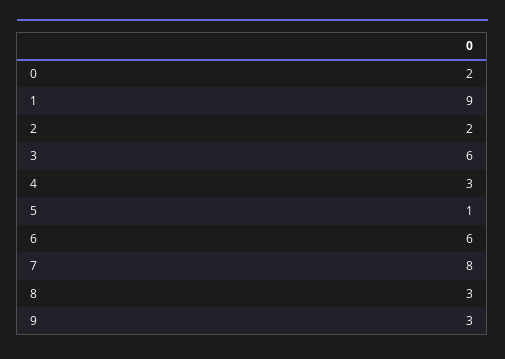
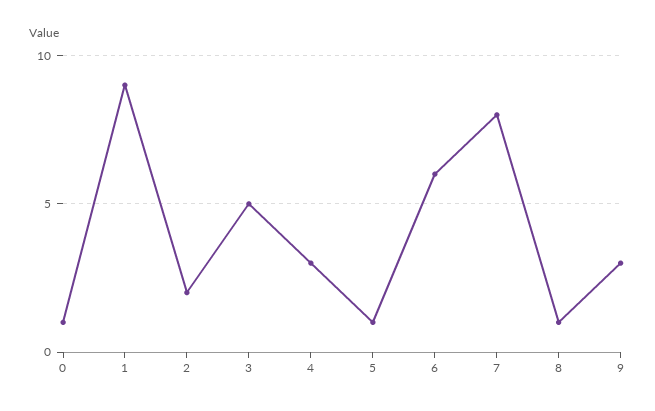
0: 2 -> 1
3: 6 -> 5
8: 3 -> 1

